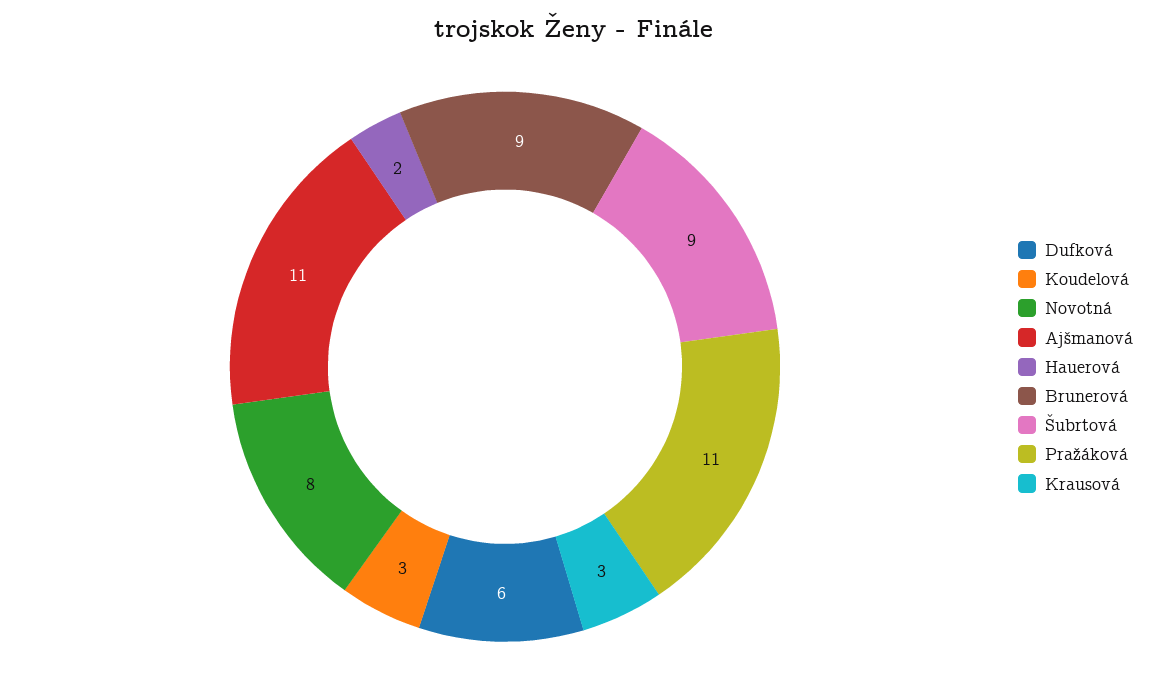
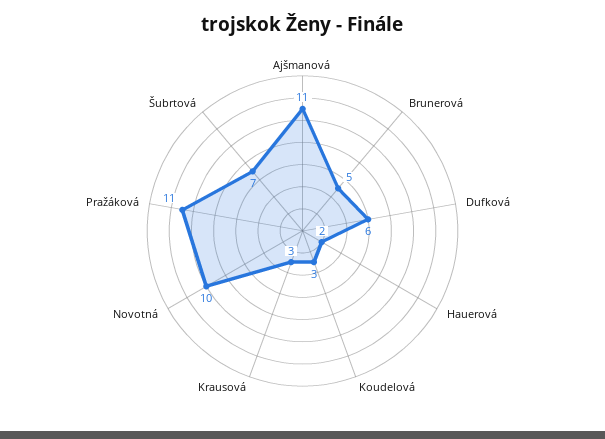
Novotná: 8 -> 10
Brunerová: 9 -> 5
Šubrtová: 9 -> 7

